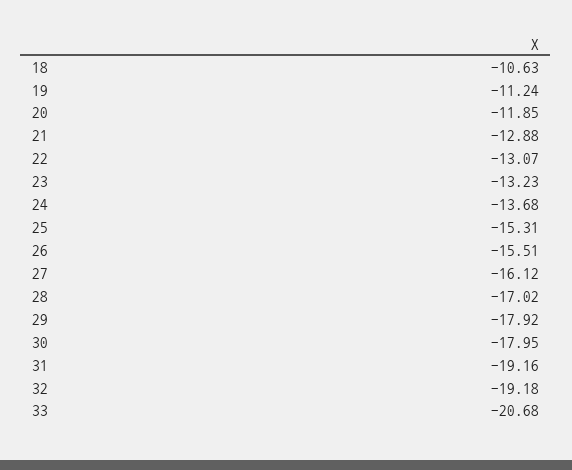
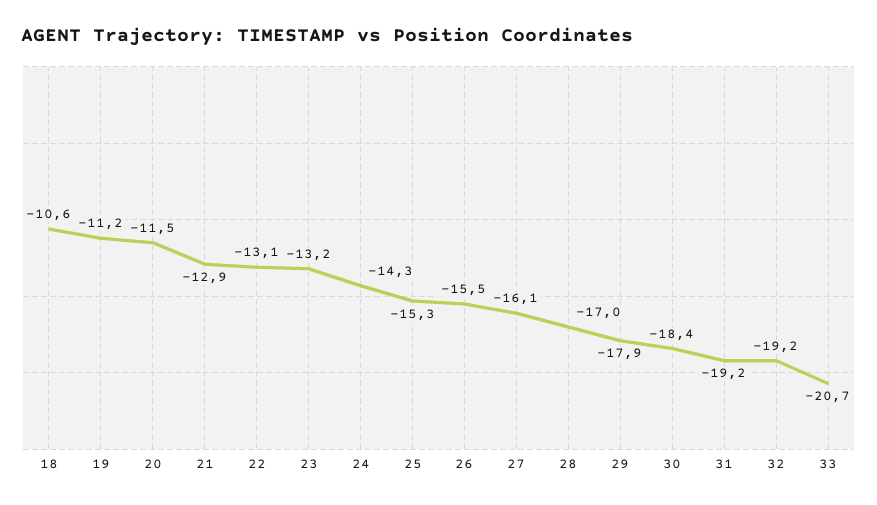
20: -11.85 -> -11.5
24: -13.68 -> -14.3
30: -17.95 -> -18.4

